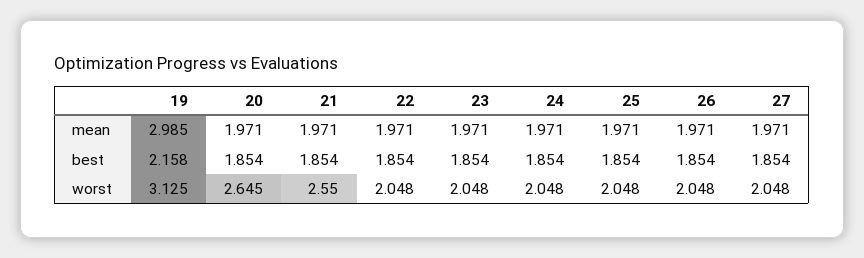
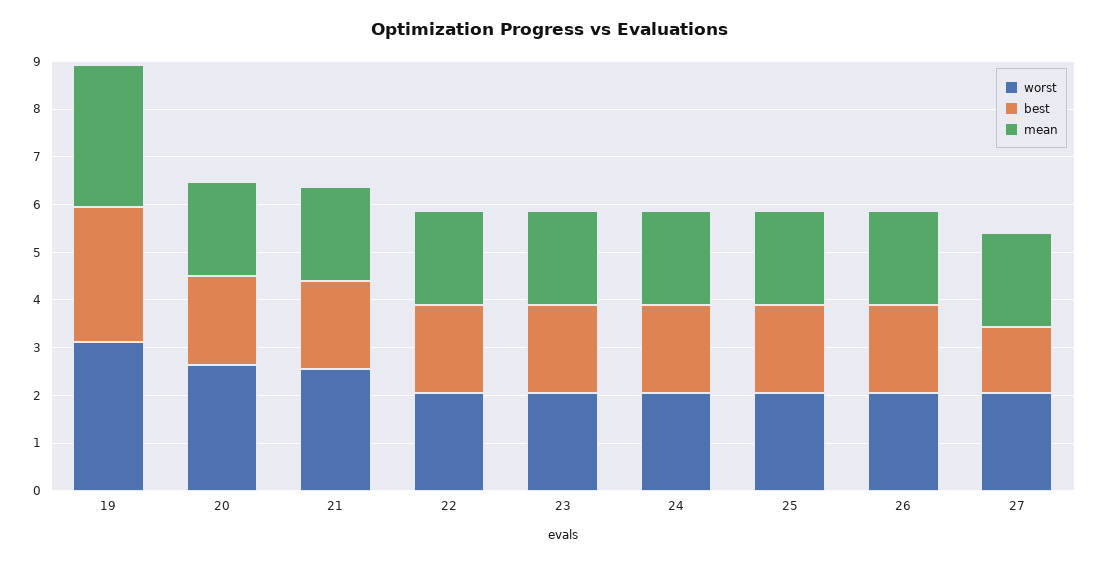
best, 19: 2.158 -> 2.8
best, 27: 1.854 -> 1.4

